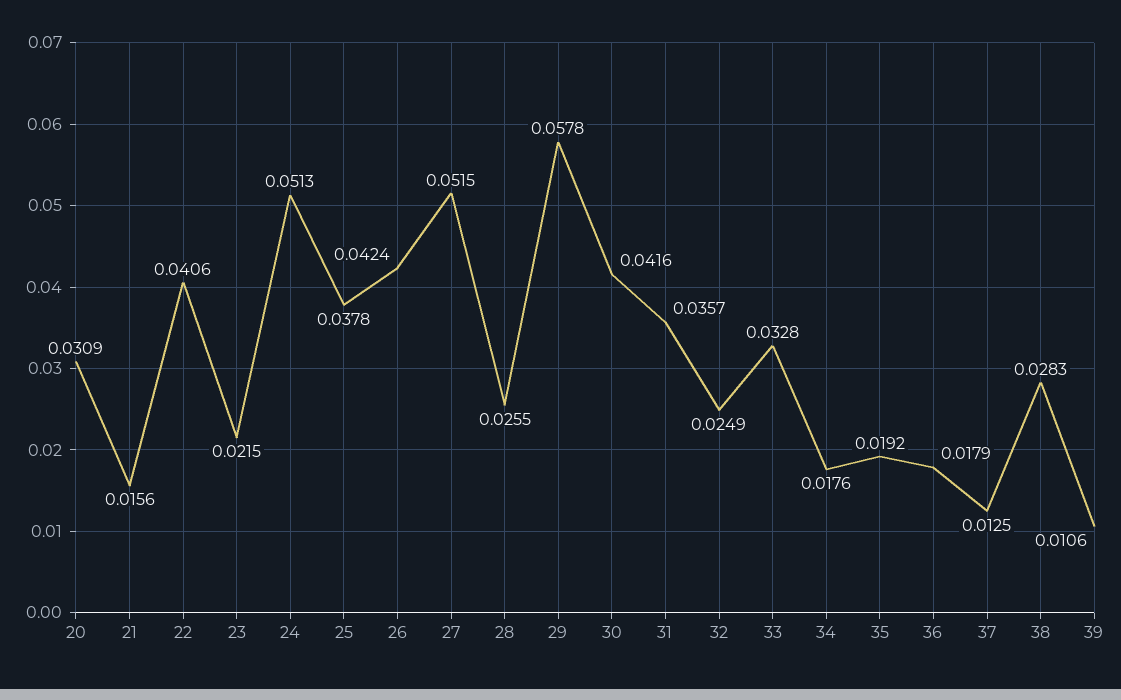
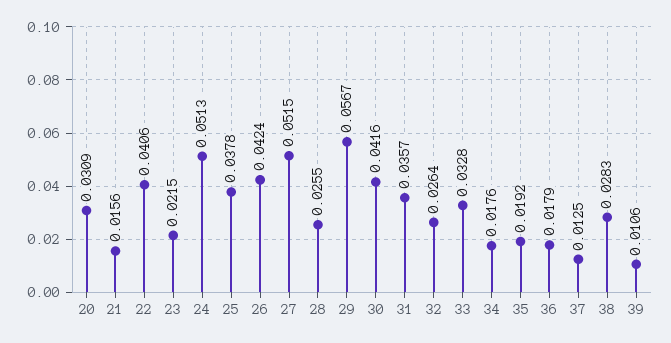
29: 0.0578 -> 0.0567
32: 0.0249 -> 0.0264

